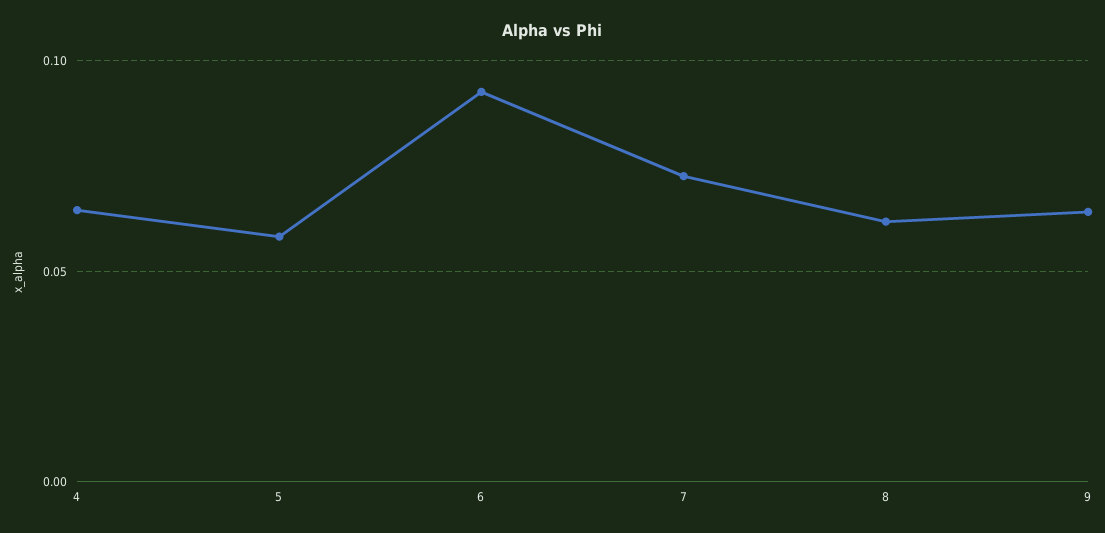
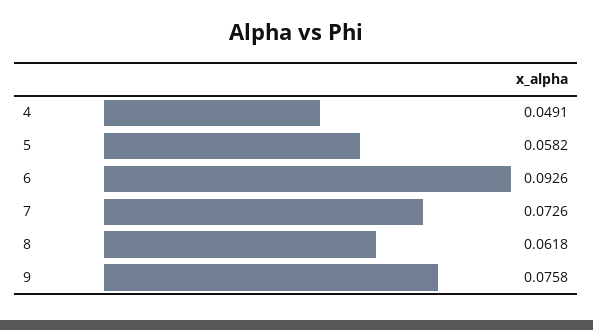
4: 0.065 -> 0.0491
9: 0.065 -> 0.0758

